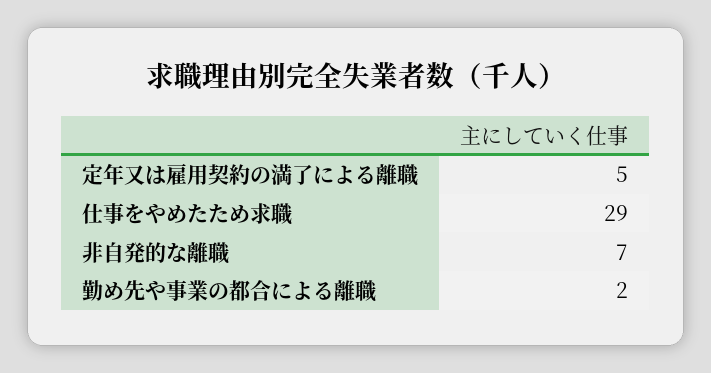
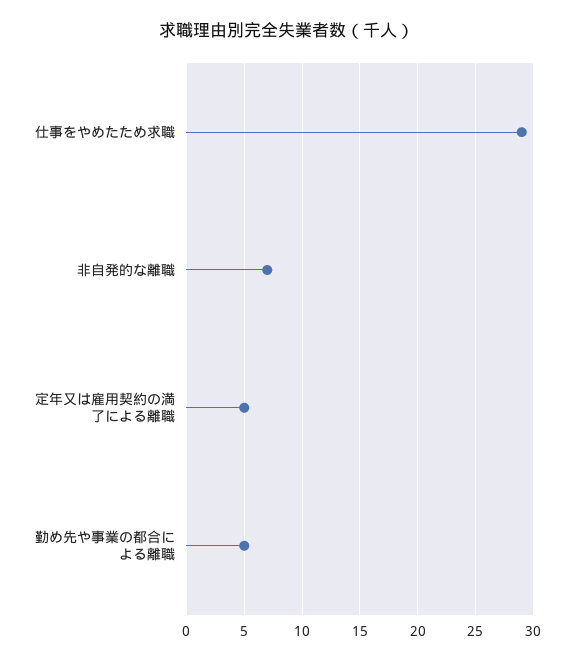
勤め先や事業の都合による離職: 2 -> 5

